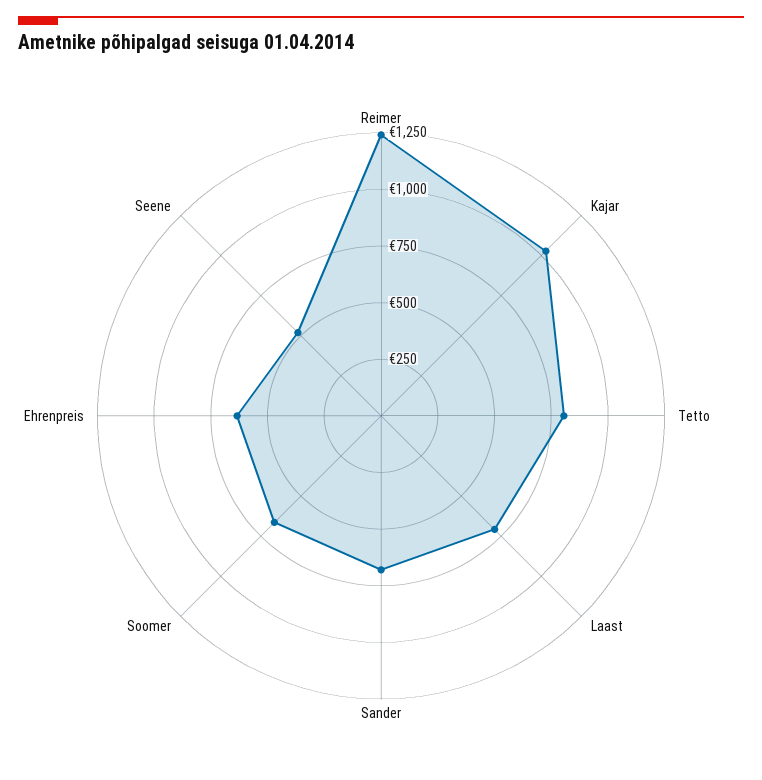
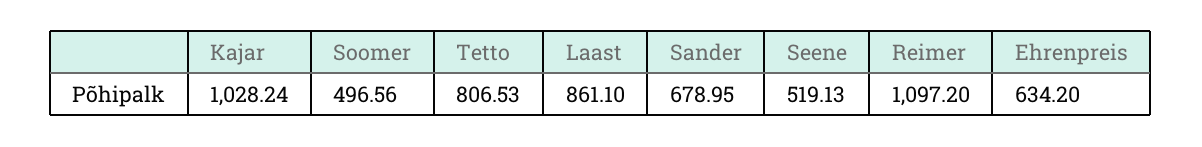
Reimer: 1250 -> 1097.2
Laast: 700 -> 861.1
Soomer: 650 -> 496.56

